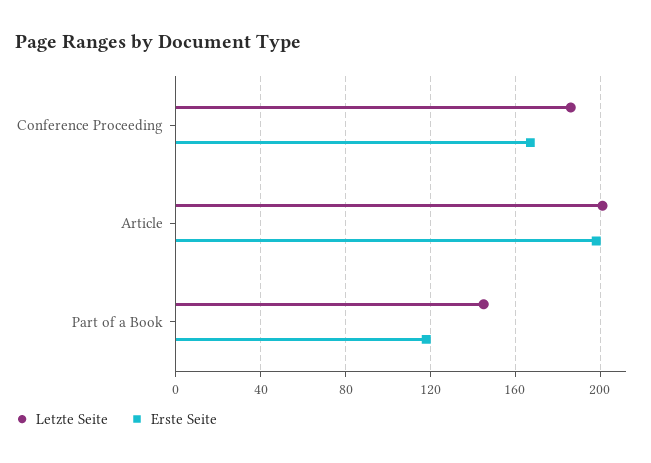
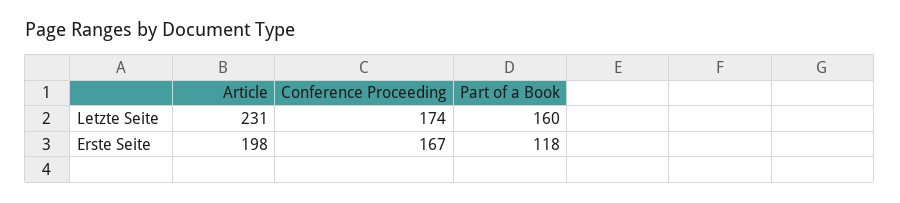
Letzte Seite, Conference Proceeding: 185 -> 174
Letzte Seite, Article: 200 -> 231
Letzte Seite, Part of a Book: 145 -> 160

